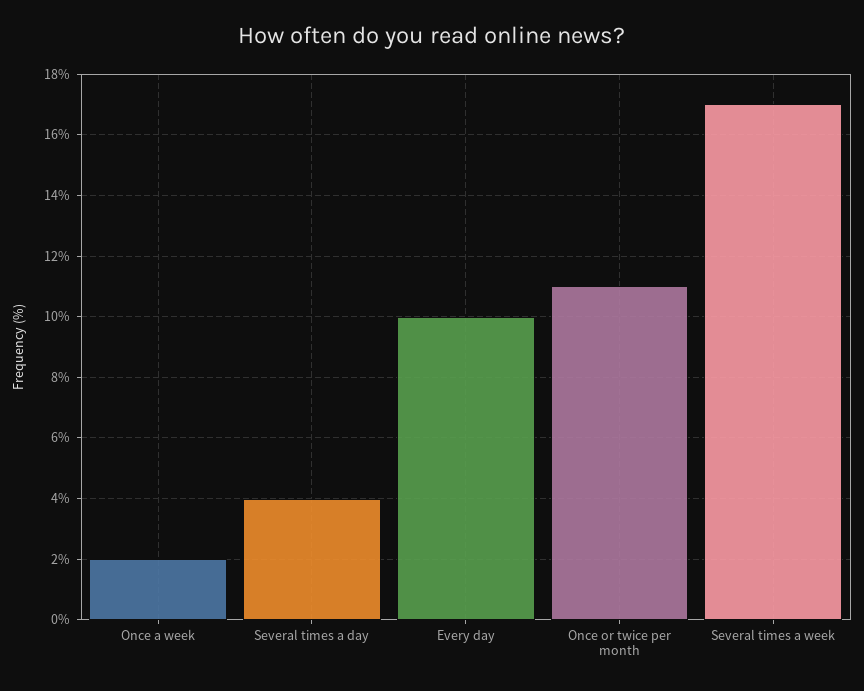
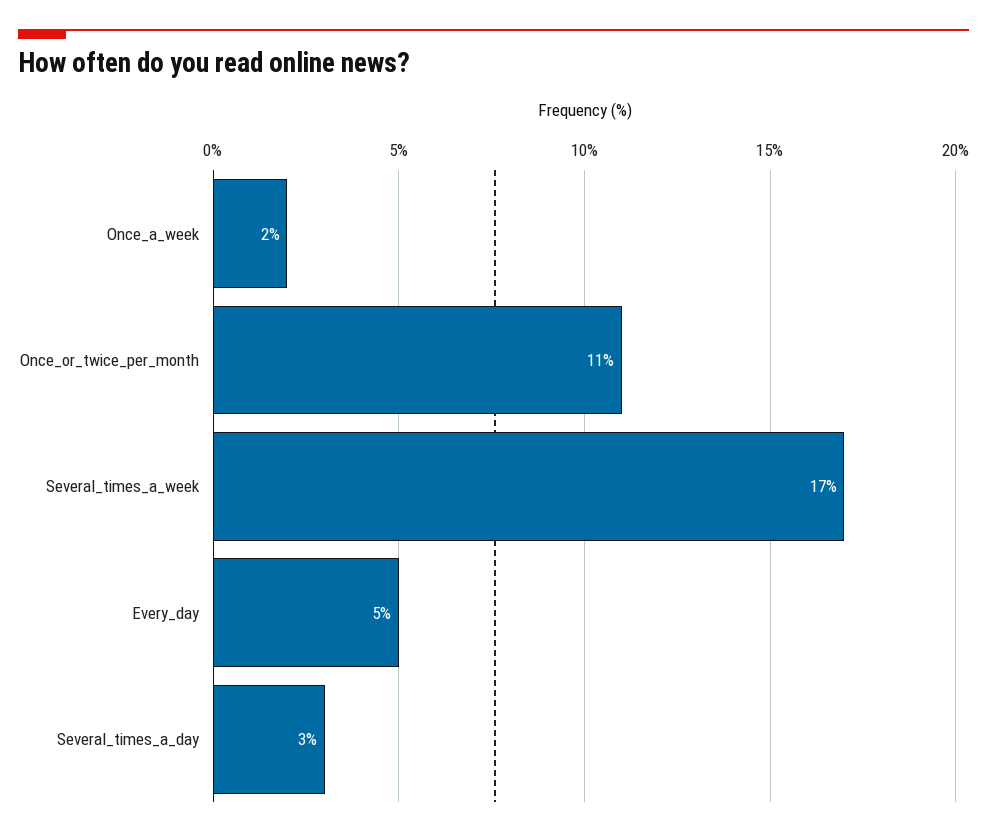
Several times a day: 4 -> 3
Every day: 10 -> 5

